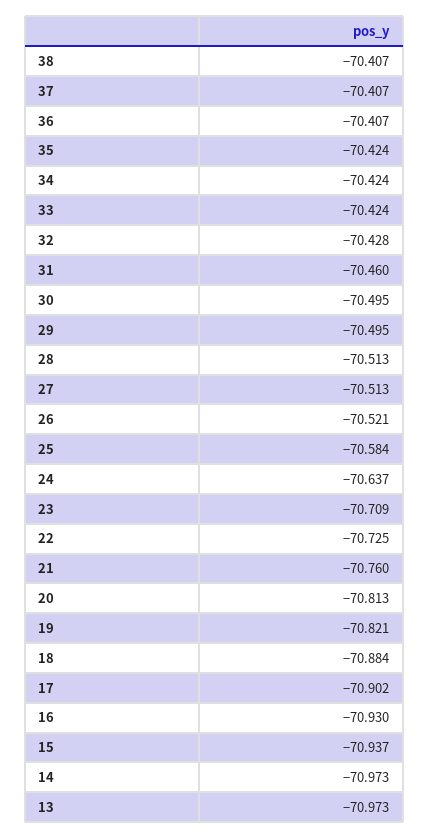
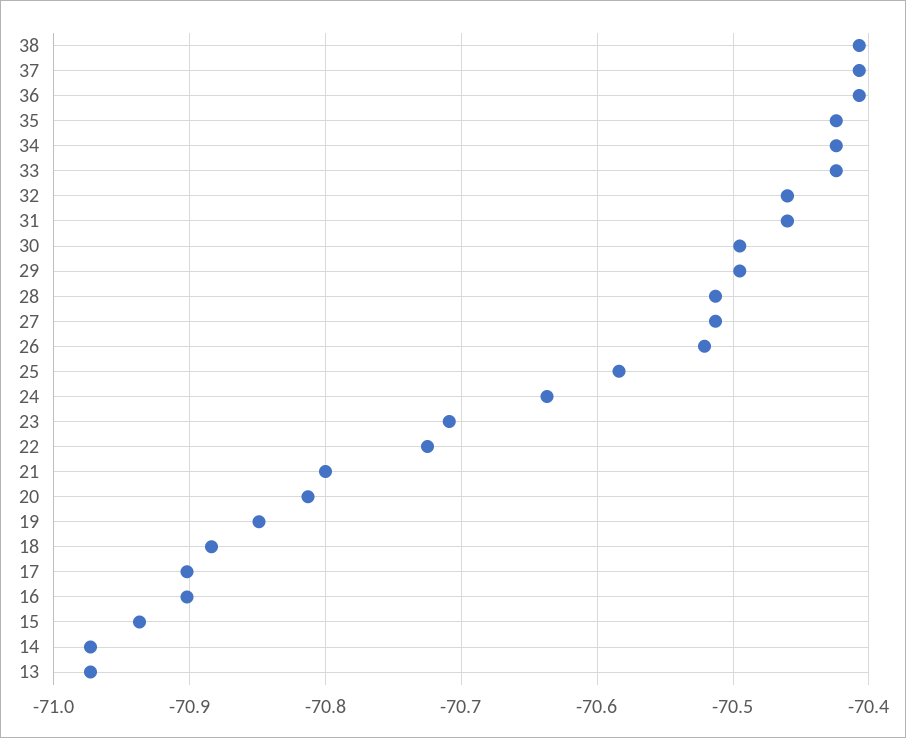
32: -70.428 -> -70.46
21: -70.76 -> -70.8
19: -70.821 -> -70.85
16: -70.93 -> -70.9

